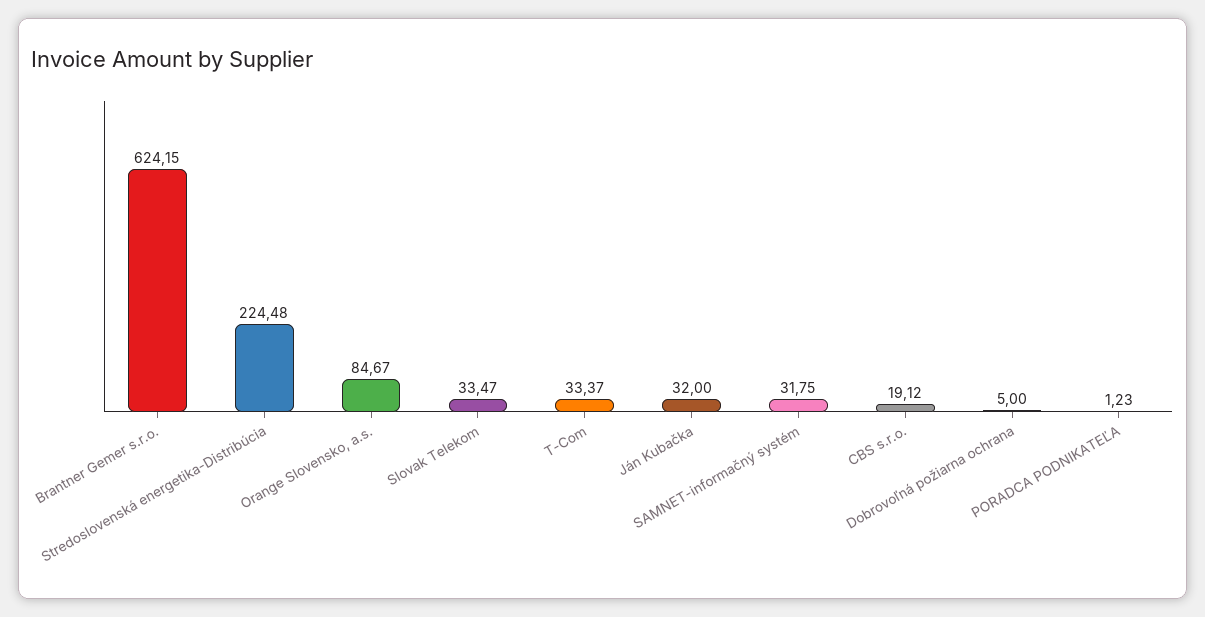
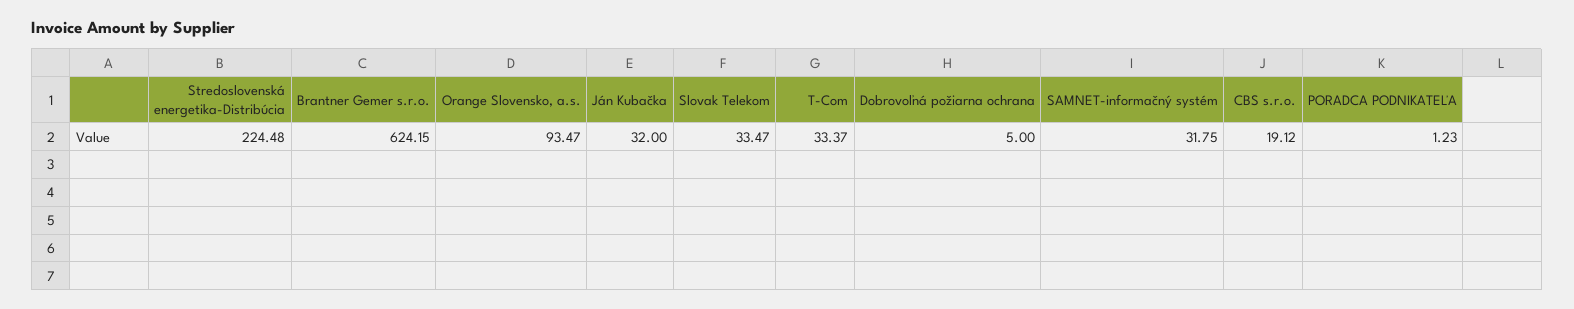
Orange Slovensko, a.s.: 84.67 -> 93.47

